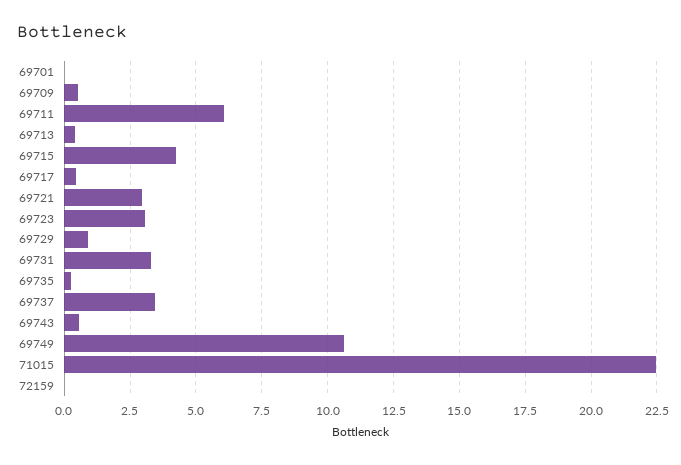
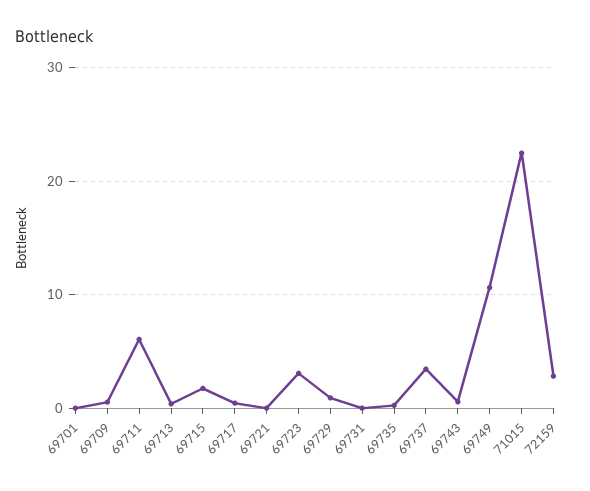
69715: 4.25 -> 2
69721: 3 -> 0
69731: 3.25 -> 0
72159: 0 -> 3

